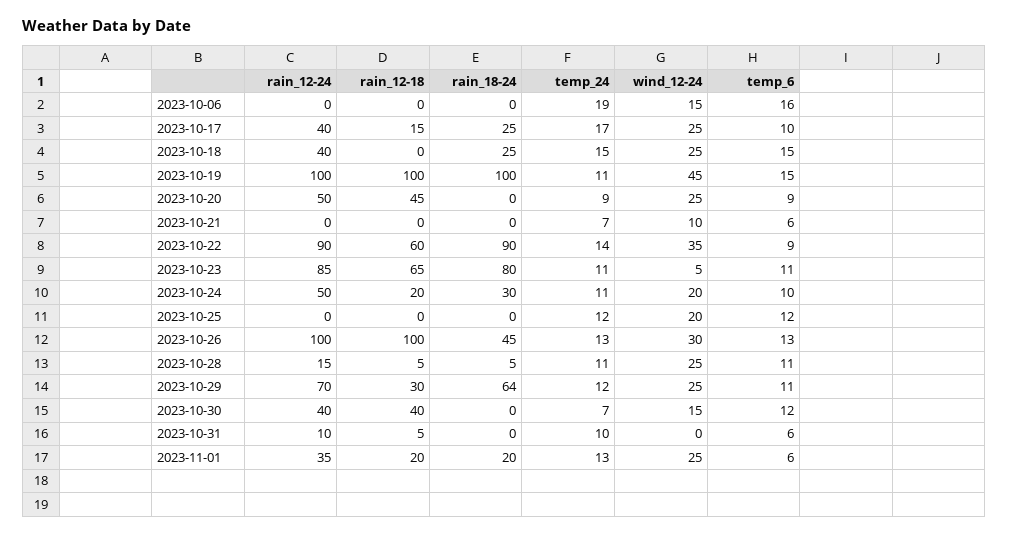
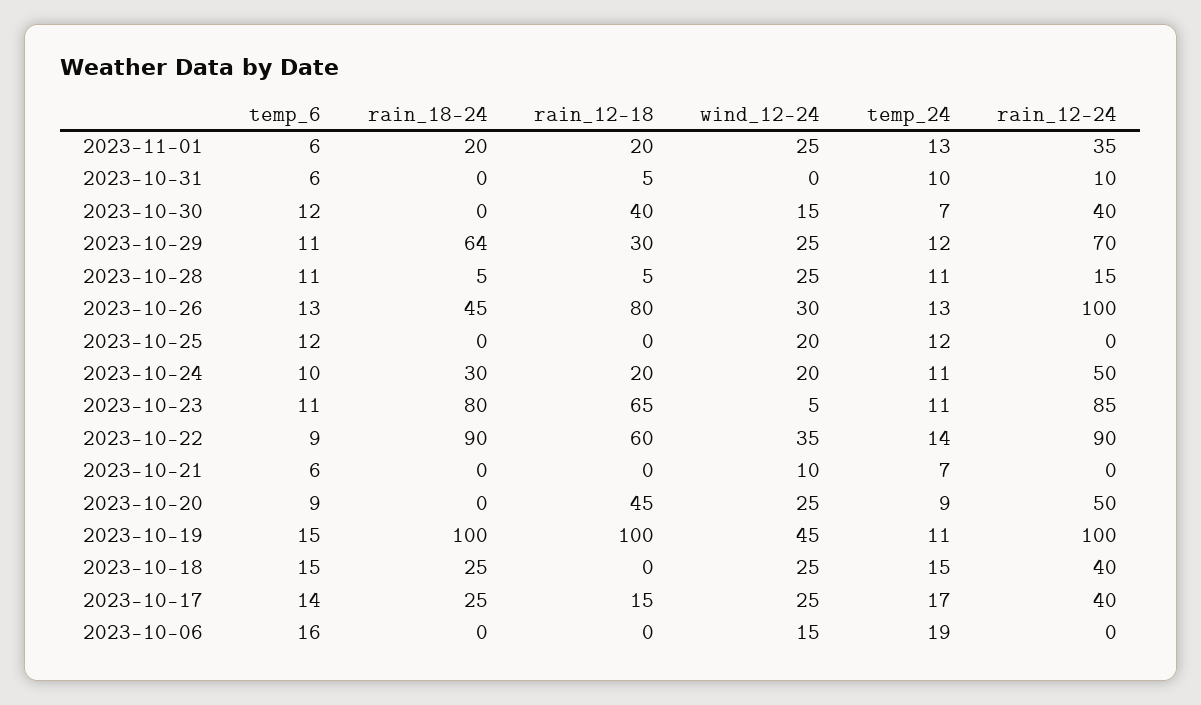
temp_6, 2023-10-17: 10 -> 14
rain_12-18, 2023-10-26: 100 -> 80

